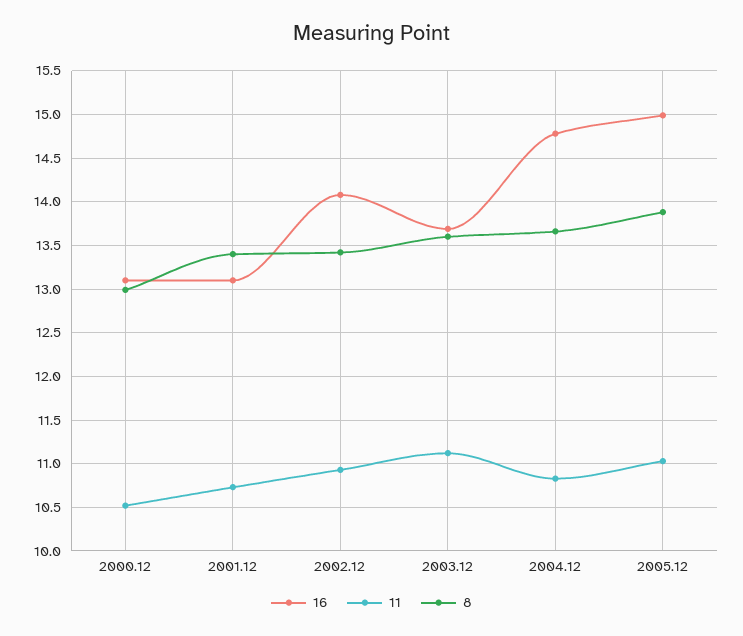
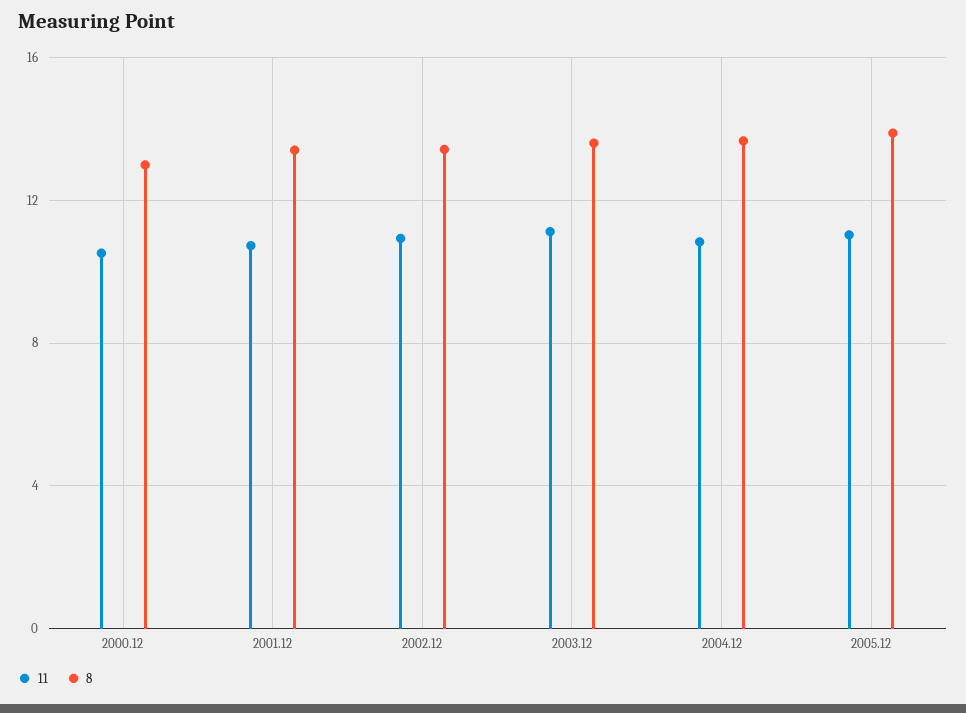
16, 2000.12: 13.1 -> none
16, 2001.12: 13.1 -> none
16, 2002.12: 14.1 -> none
16, 2003.12: 13.7 -> none
16, 2004.12: 14.8 -> none
16, 2005.12: 15 -> none

